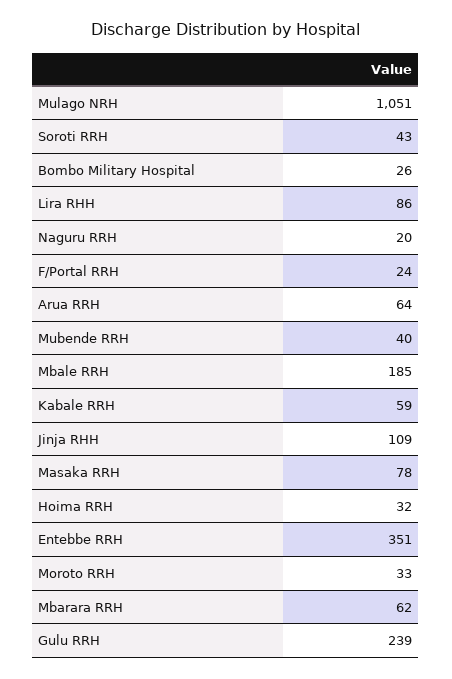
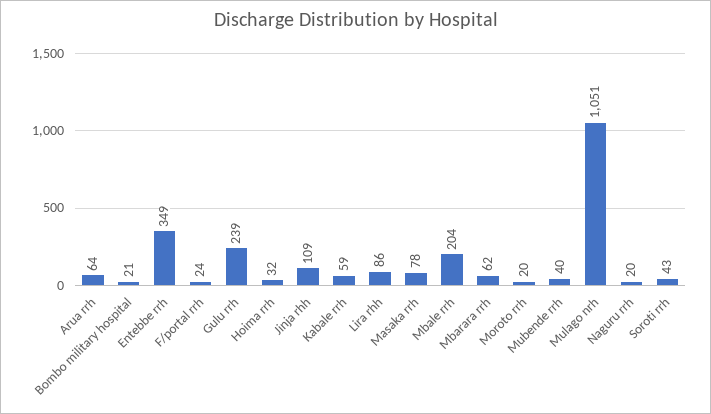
Bombo Military Hospital: 26 -> 21
Mbale RRH: 185 -> 204
Entebbe RRH: 351 -> 349
Moroto RRH: 33 -> 20

